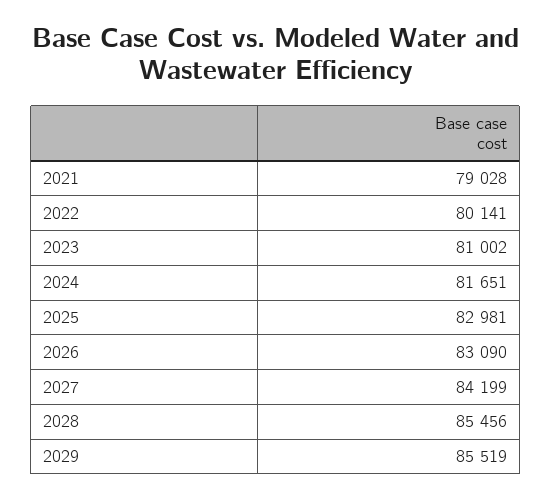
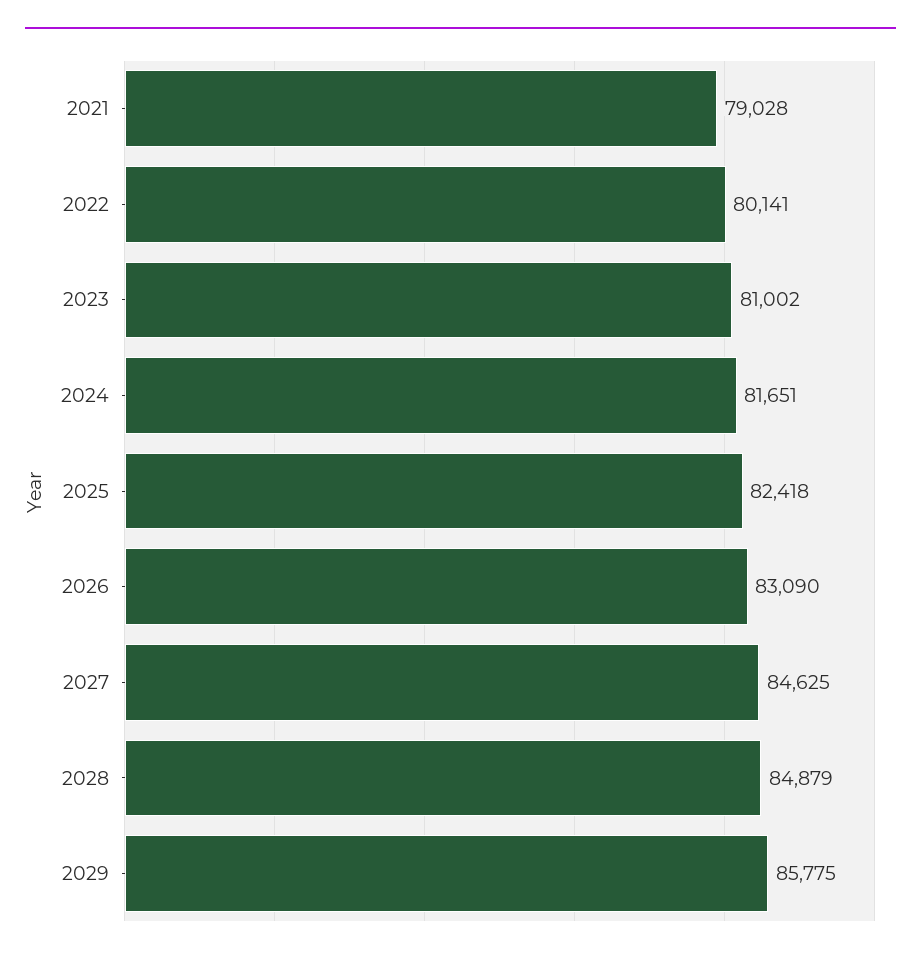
2025: 82981 -> 82418
2027: 84199 -> 84625
2028: 85456 -> 84879
2029: 85519 -> 85775

